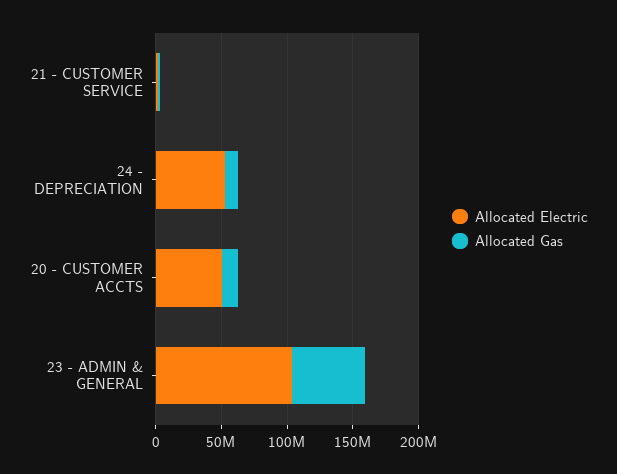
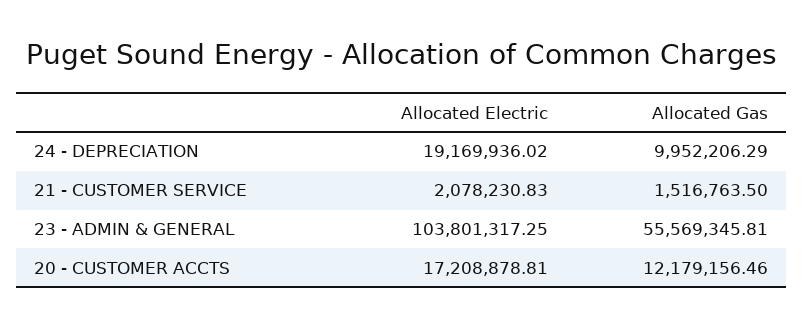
Allocated Electric, 24 - DEPRECIATION: 50000000 -> 19169936.02
Allocated Electric, 20 - CUSTOMER ACCTS: 50000000 -> 17208878.81

